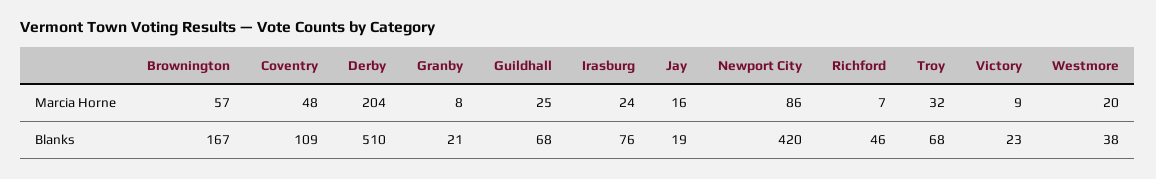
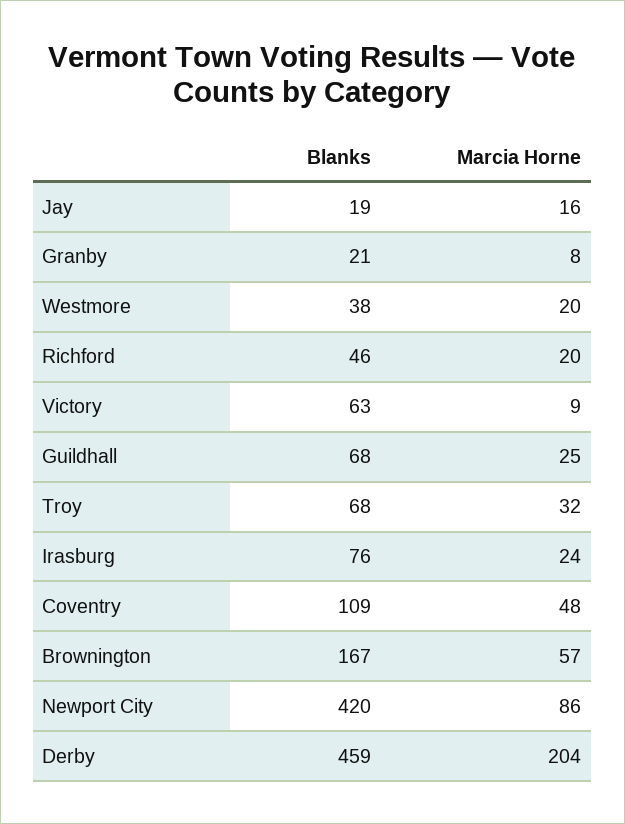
Richford, Marcia Horne: 7 -> 20
Derby, Blanks: 510 -> 459
Victory, Blanks: 23 -> 63

